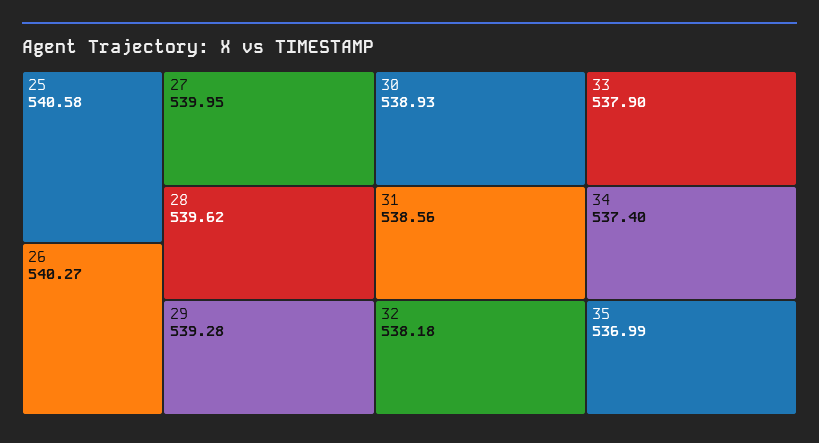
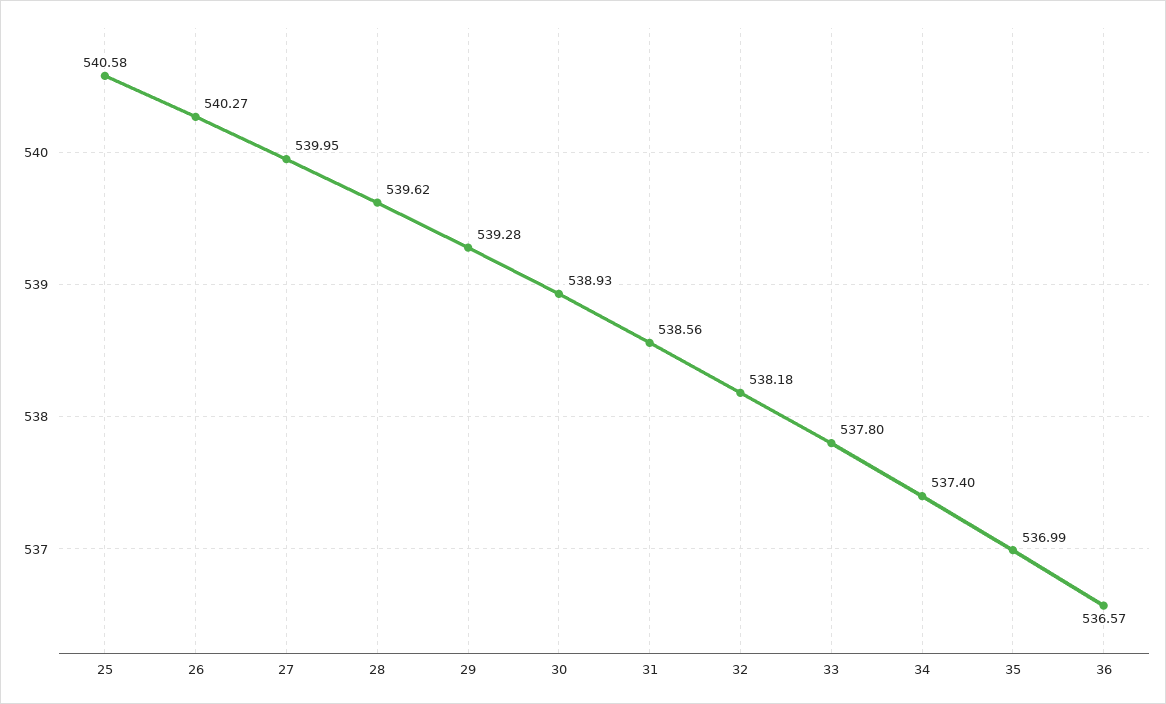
33: 537.9 -> 537.8
36: none -> 536.57

